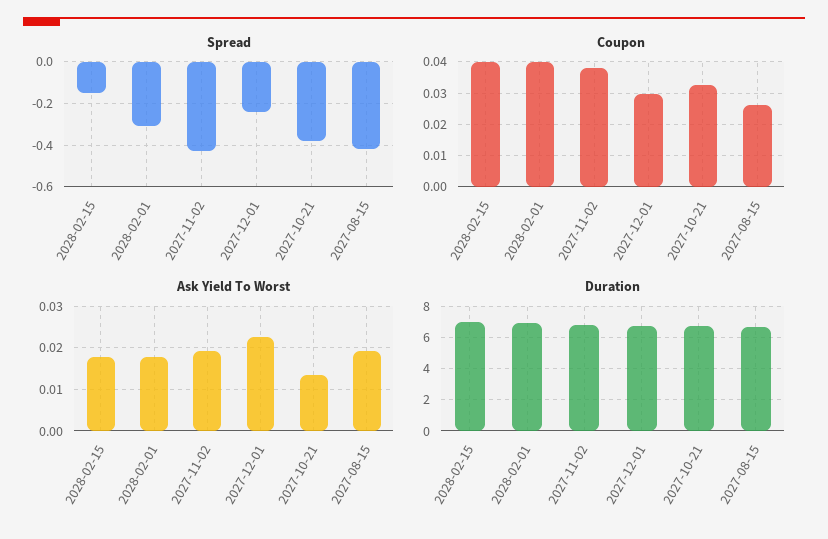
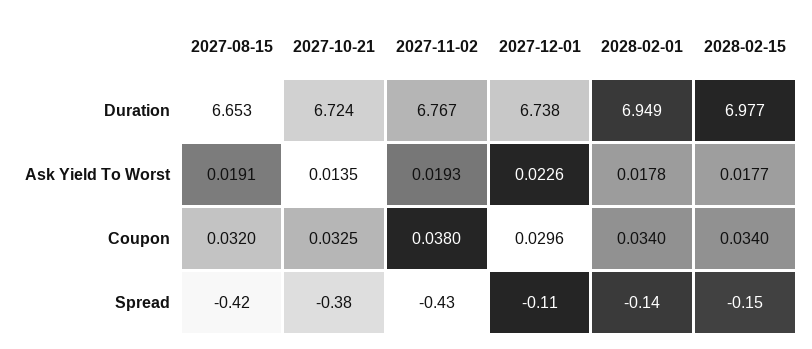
Spread, 2028-02-01: -0.3 -> -0.14
Spread, 2027-12-01: -0.25 -> -0.11
Coupon, 2028-02-15: 0.04 -> 0.034
Coupon, 2028-02-01: 0.04 -> 0.034
Coupon, 2027-08-15: 0.026 -> 0.032

